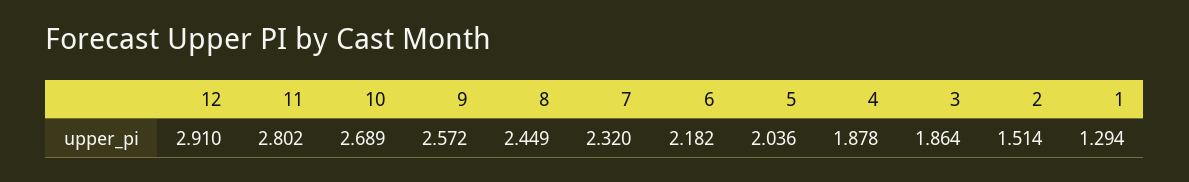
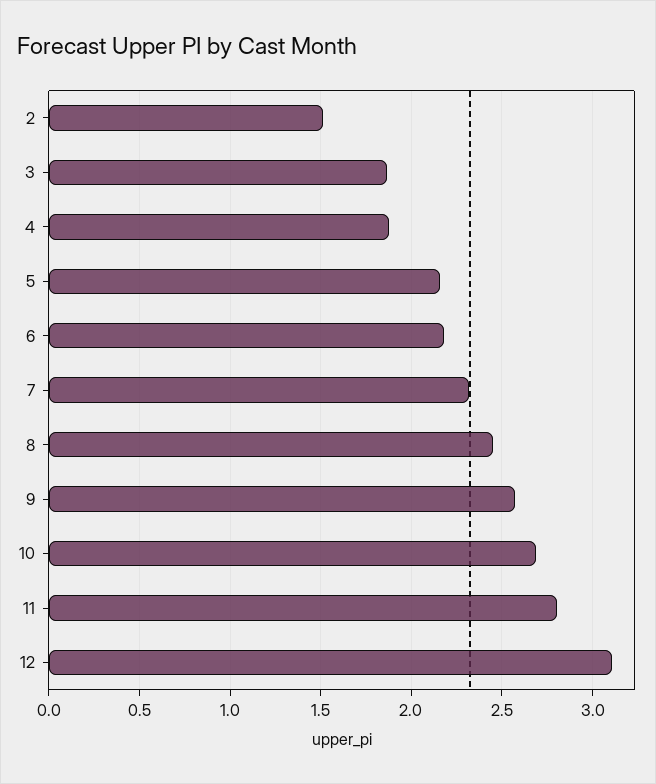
12: 2.91 -> 3.1
5: 2.036 -> 2.15
1: 1.294 -> none

